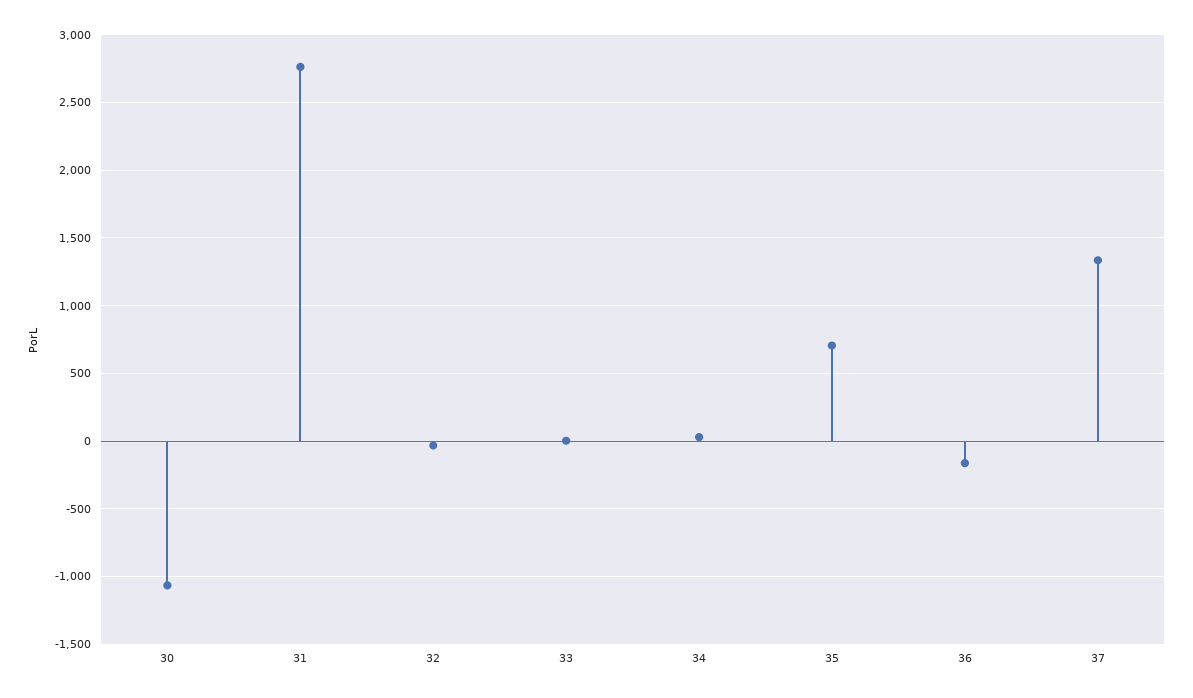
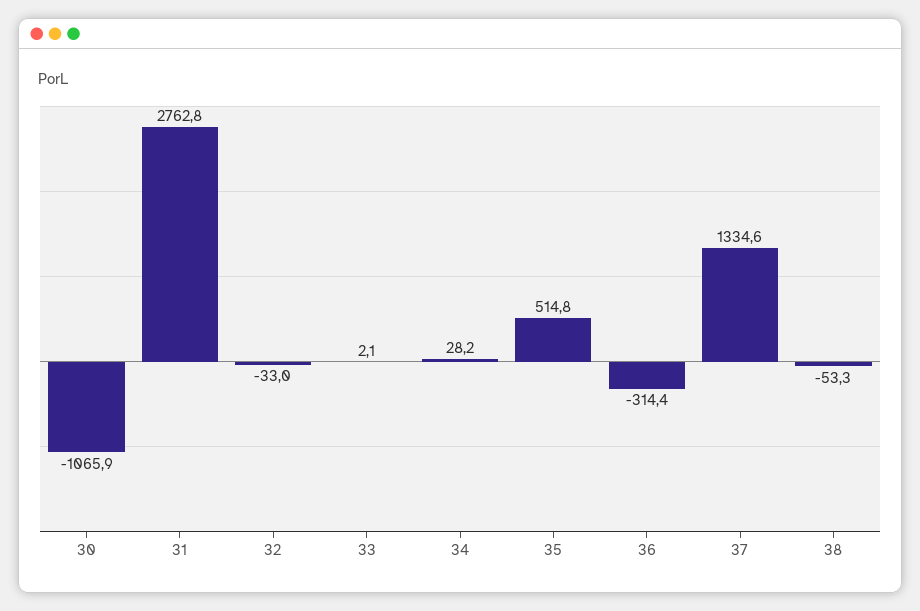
35: 700 -> 514.8
36: -150 -> -314.4
38: none -> -53.3

